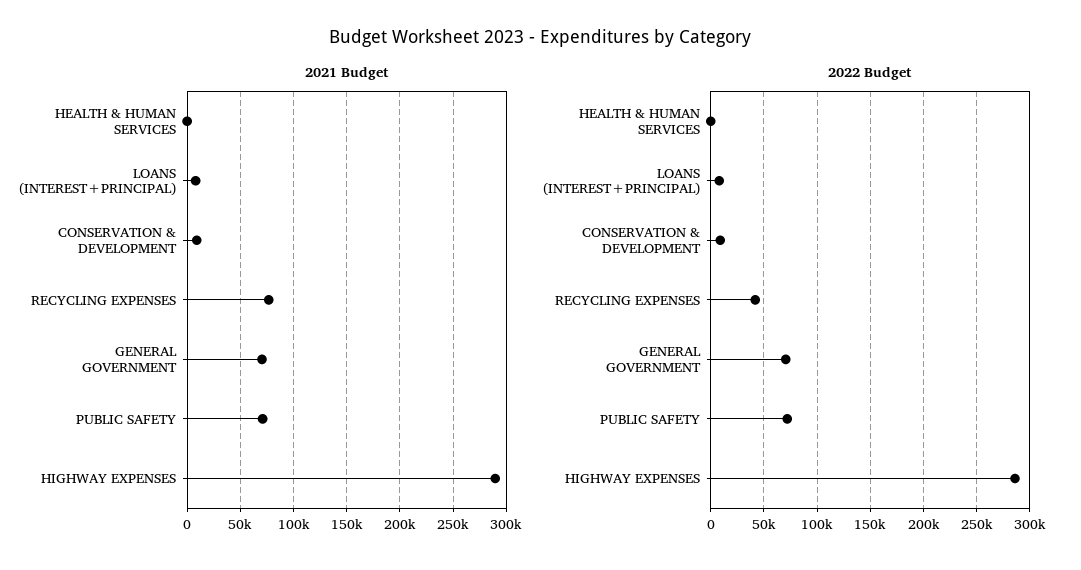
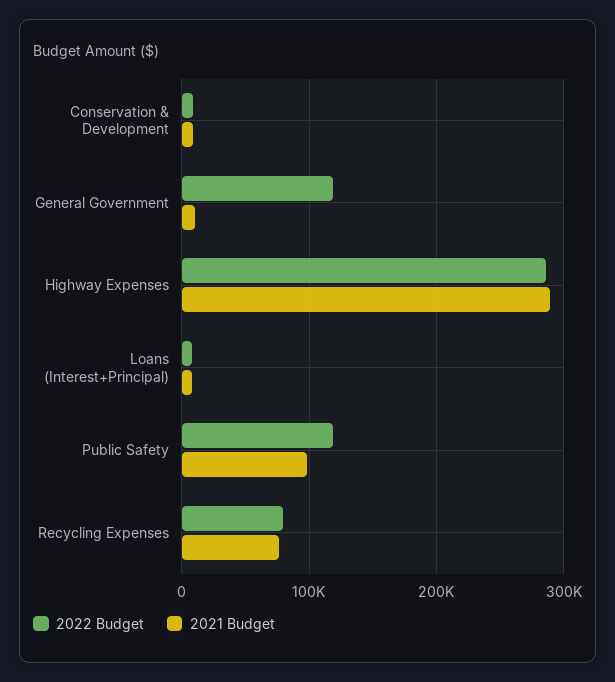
2021 Budget, HEALTH & HUMAN SERVICES: 0 -> none
2021 Budget, GENERAL GOVERNMENT: 70000 -> 10000
2021 Budget, PUBLIC SAFETY: 70000 -> 100000
2022 Budget, HEALTH & HUMAN SERVICES: 0 -> none
2022 Budget, RECYCLING EXPENSES: 40000 -> 80000
2022 Budget, GENERAL GOVERNMENT: 70000 -> 120000
2022 Budget, PUBLIC SAFETY: 70000 -> 120000

